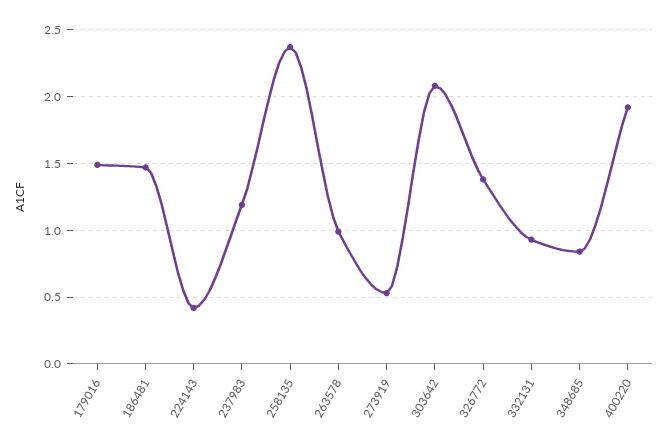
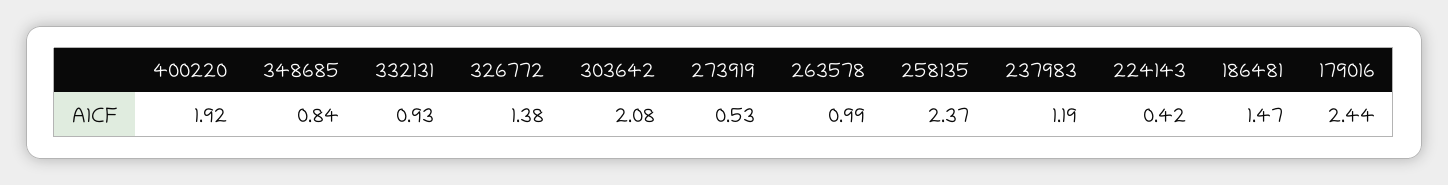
179016: 1.5 -> 2.44

